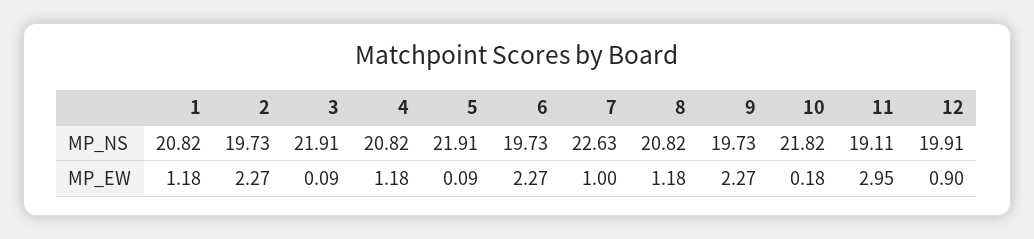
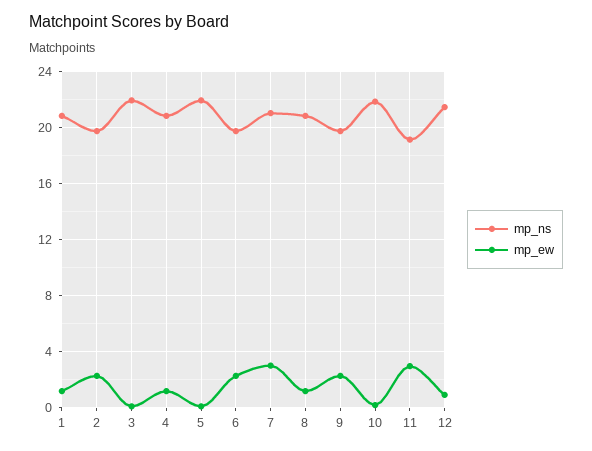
MP_NS, 7: 22.63 -> 21
MP_NS, 12: 19.91 -> 21.5
MP_EW, 7: 1 -> 3

